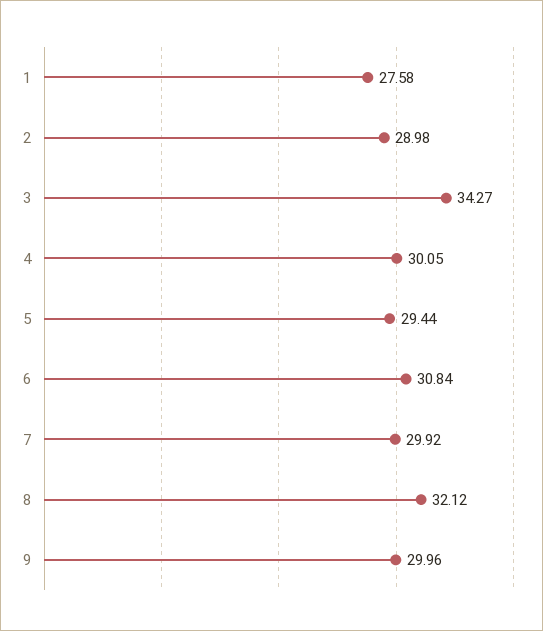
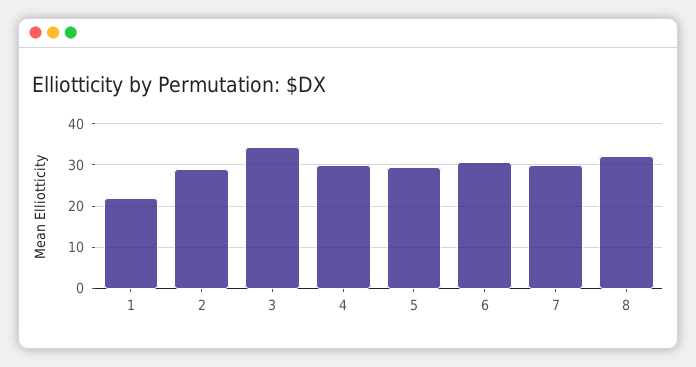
1: 27.58 -> 22
9: 29.96 -> none

